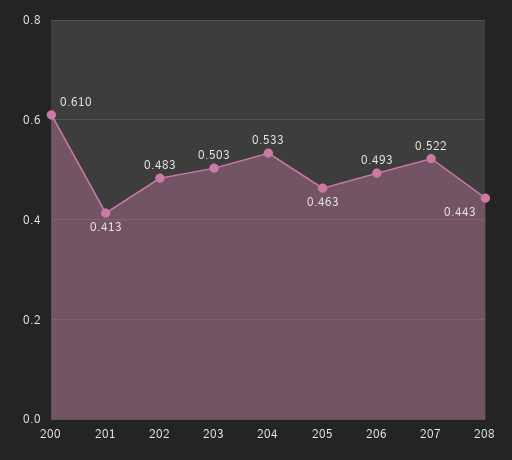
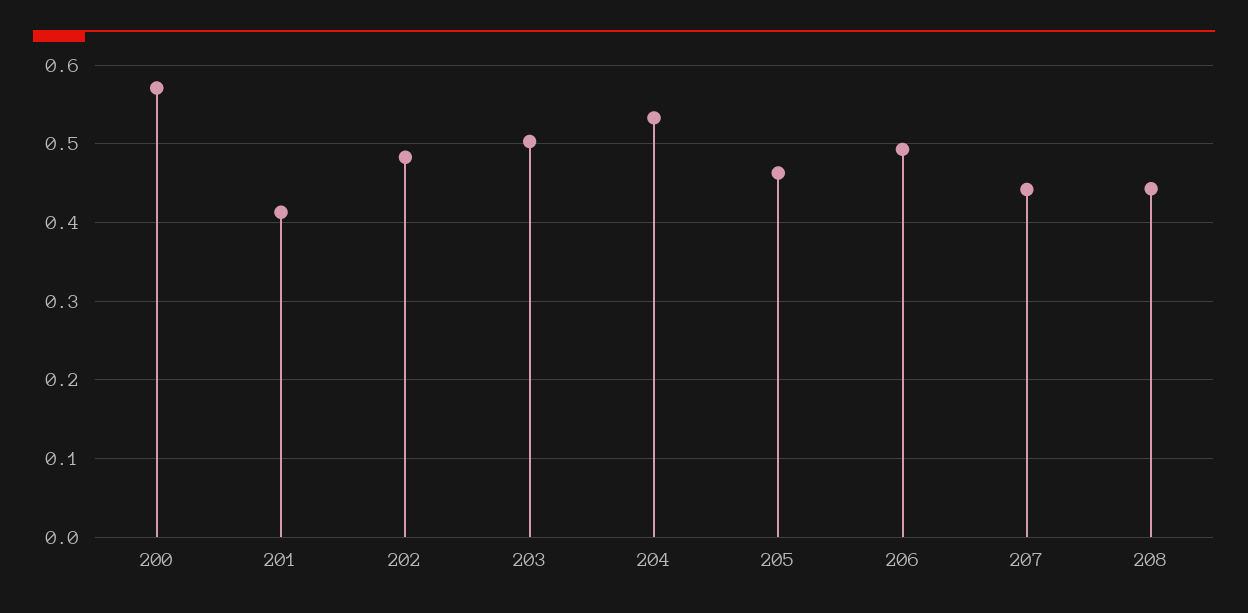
200: 0.61 -> 0.57
207: 0.522 -> 0.44

